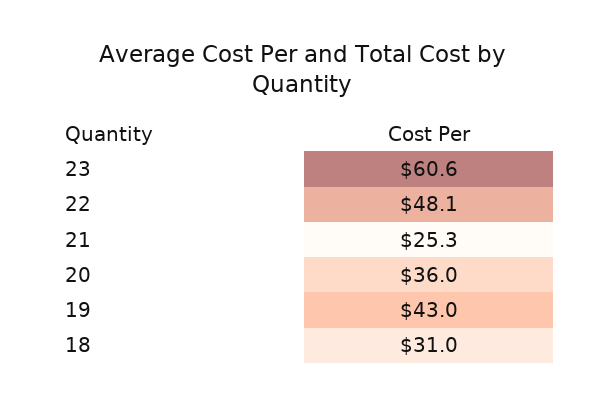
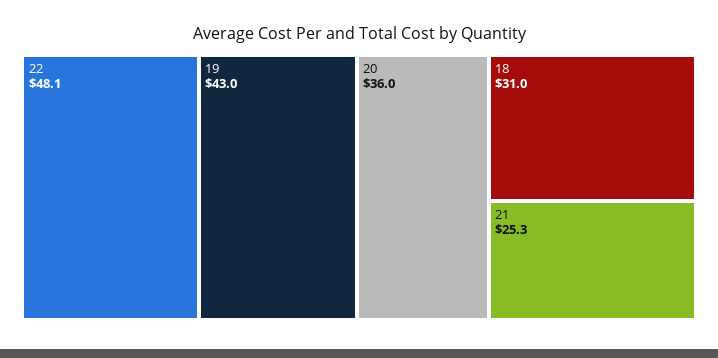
23: 60.6 -> none

